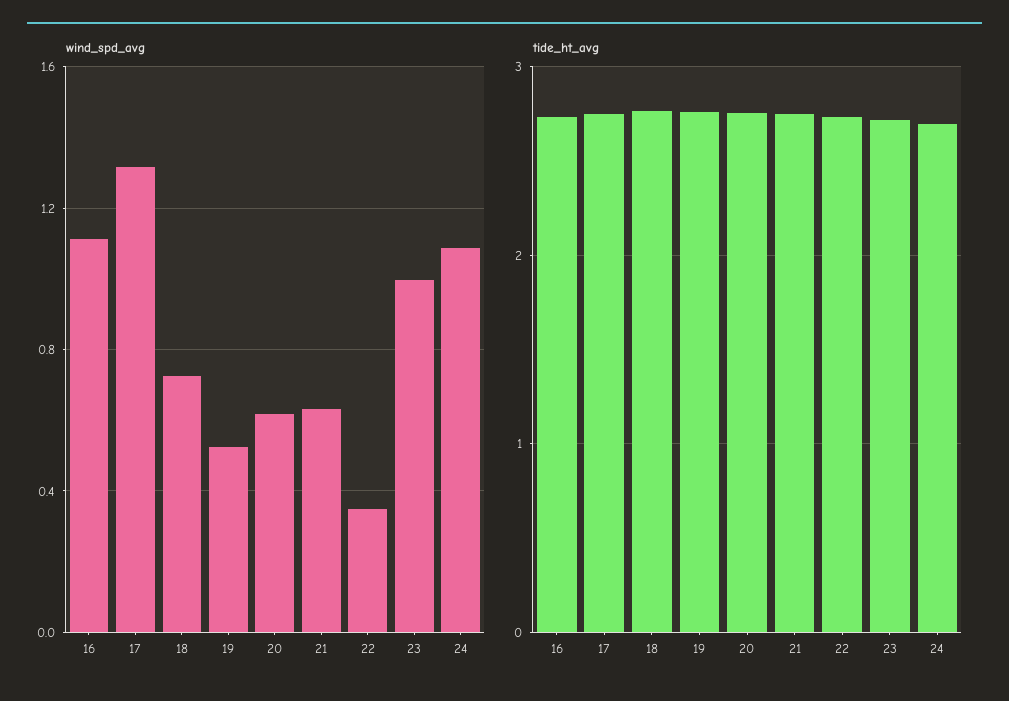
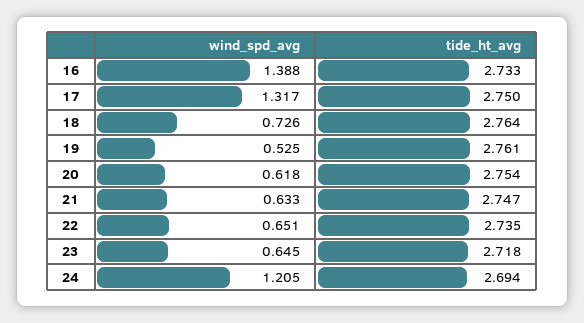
wind_spd_avg, 16: 1.1 -> 1.388
wind_spd_avg, 22: 0.35 -> 0.651
wind_spd_avg, 23: 1 -> 0.645
wind_spd_avg, 24: 1.1 -> 1.205

